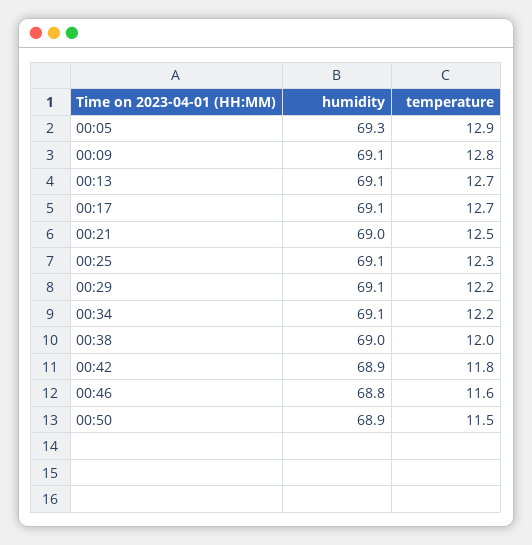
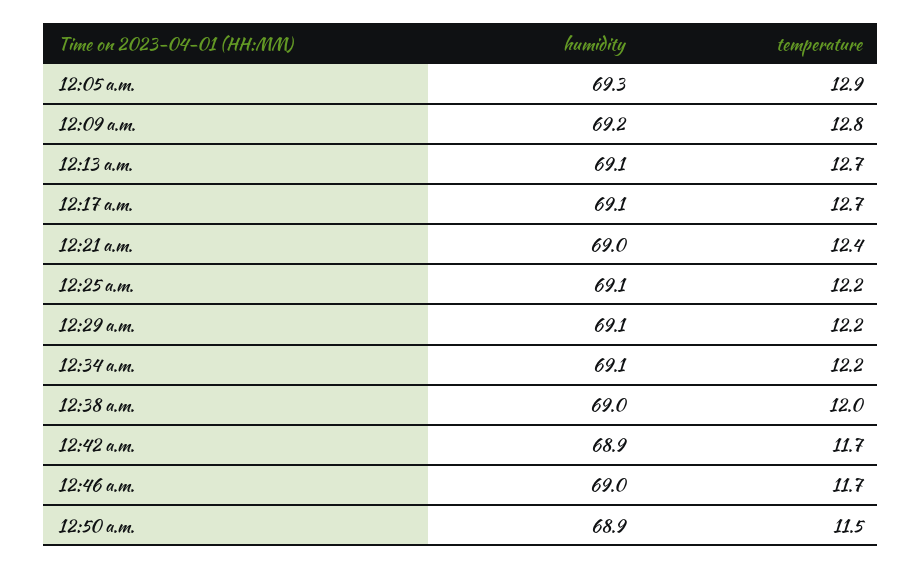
humidity, 00:09: 69.1 -> 69.2
temperature, 00:21: 12.5 -> 12.4
temperature, 00:25: 12.3 -> 12.2
temperature, 00:42: 11.8 -> 11.7
humidity, 00:46: 68.8 -> 69
temperature, 00:46: 11.6 -> 11.7

